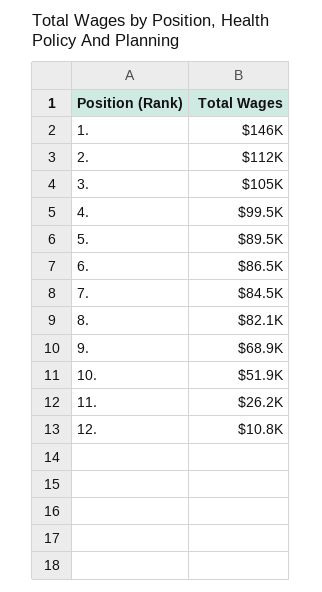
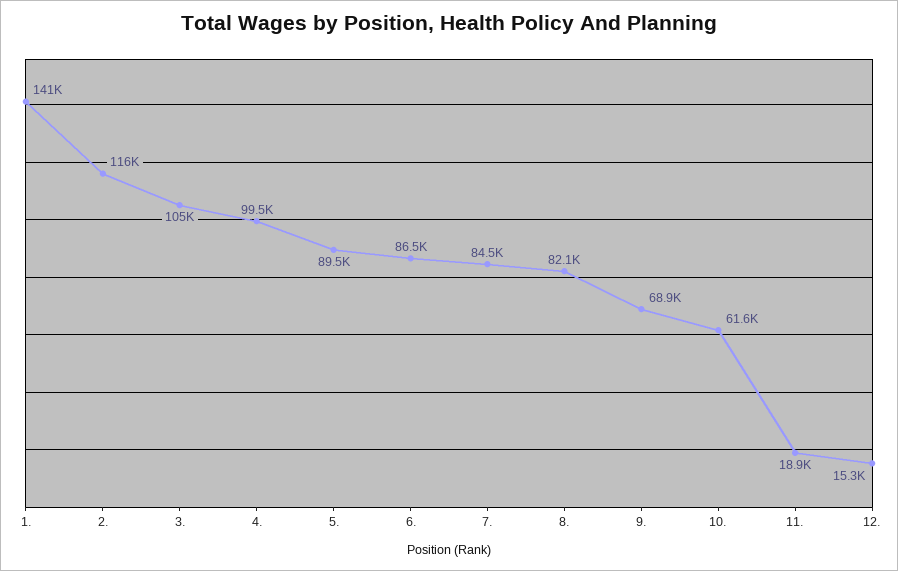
1.: 146000 -> 141000
2.: 112000 -> 116000
10.: 51900 -> 61600
11.: 26200 -> 18900
12.: 10800 -> 15300

